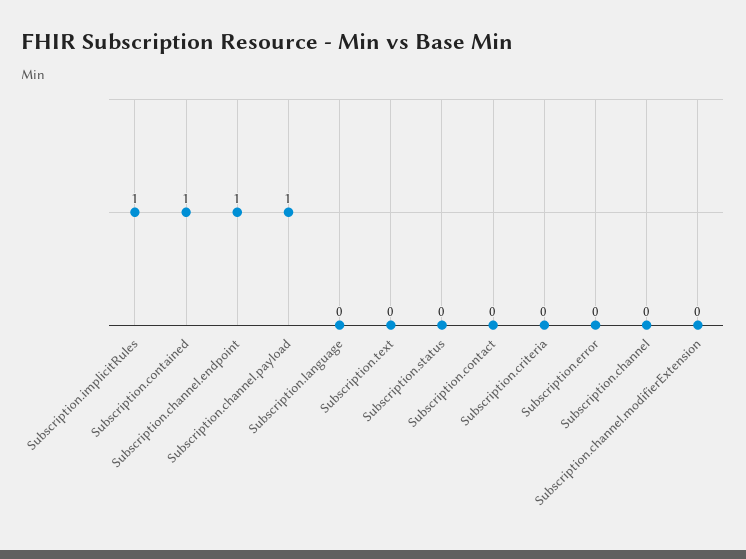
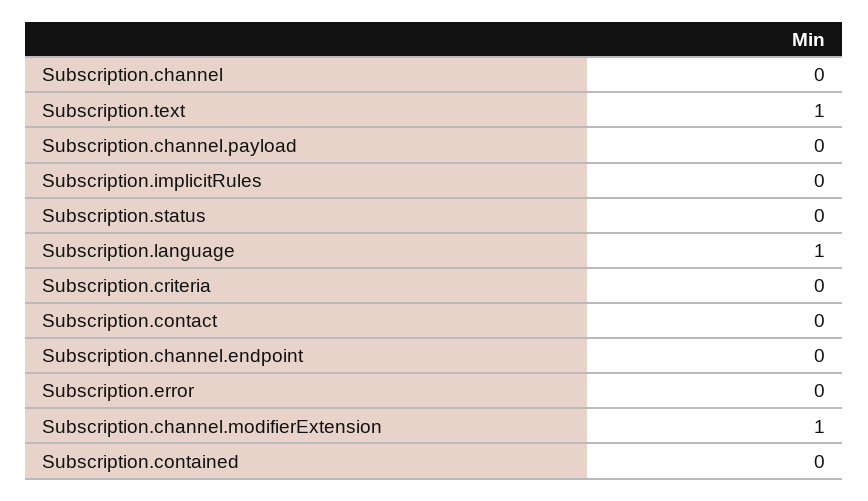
Subscription.implicitRules: 1 -> 0
Subscription.contained: 1 -> 0
Subscription.channel.endpoint: 1 -> 0
Subscription.channel.payload: 1 -> 0
Subscription.language: 0 -> 1
Subscription.text: 0 -> 1
Subscription.channel.modifierExtension: 0 -> 1

